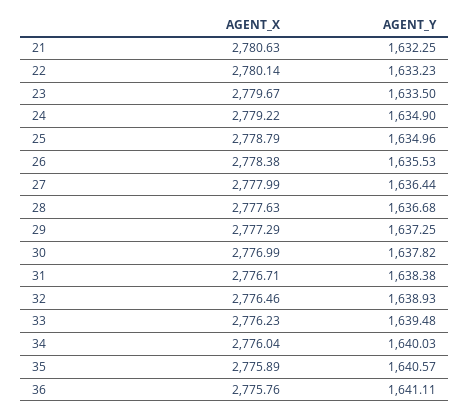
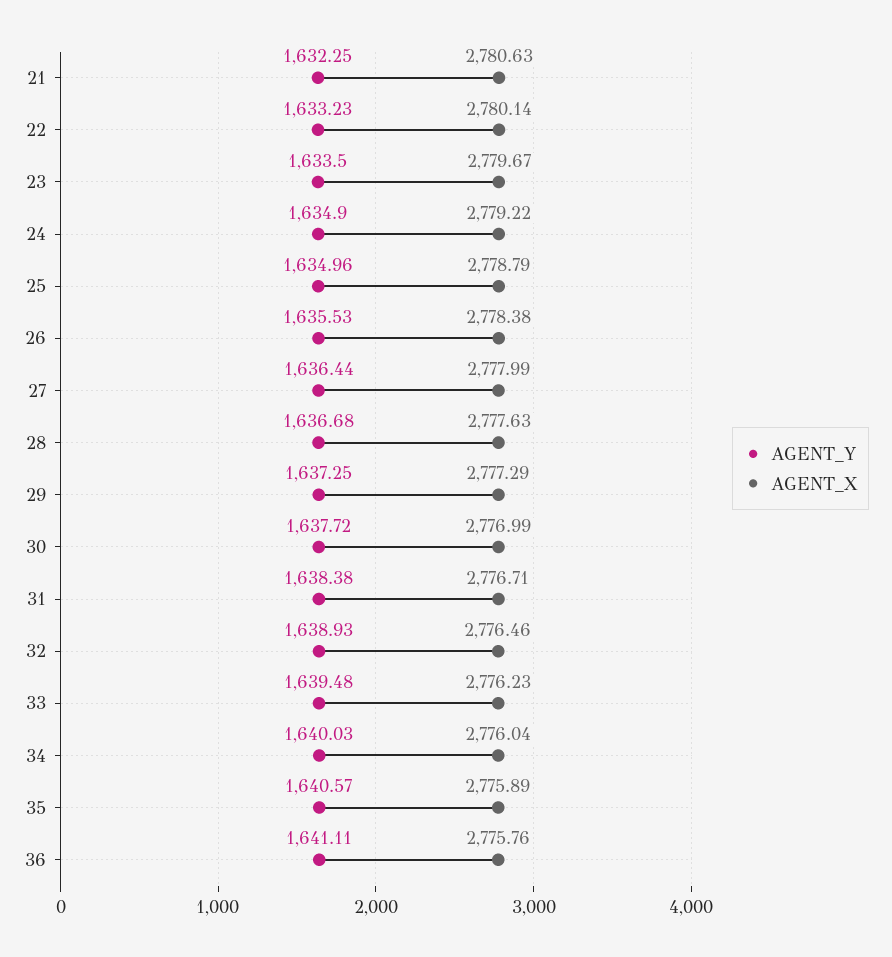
AGENT_Y, 30: 1637.82 -> 1637.72

